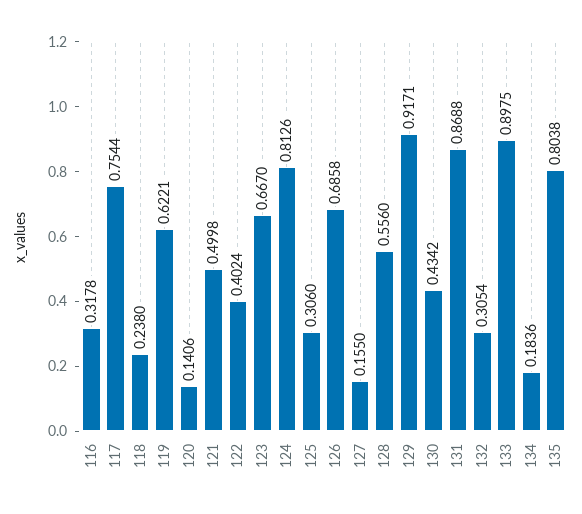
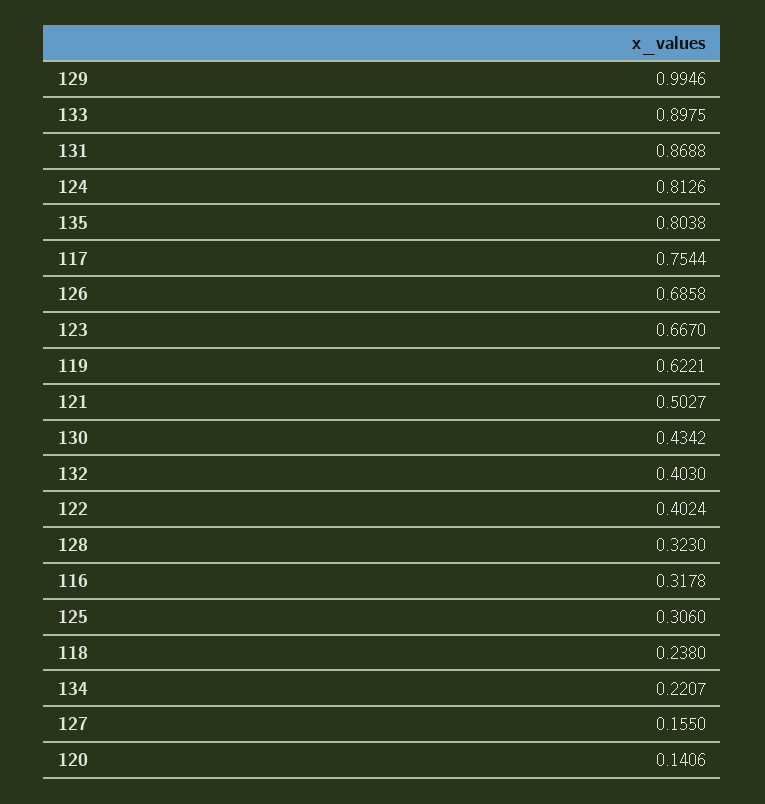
121: 0.4998 -> 0.5027
128: 0.556 -> 0.323
129: 0.9171 -> 0.9946
132: 0.3054 -> 0.403
134: 0.1836 -> 0.2207

